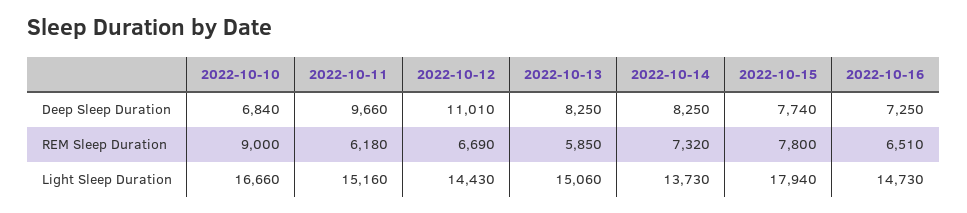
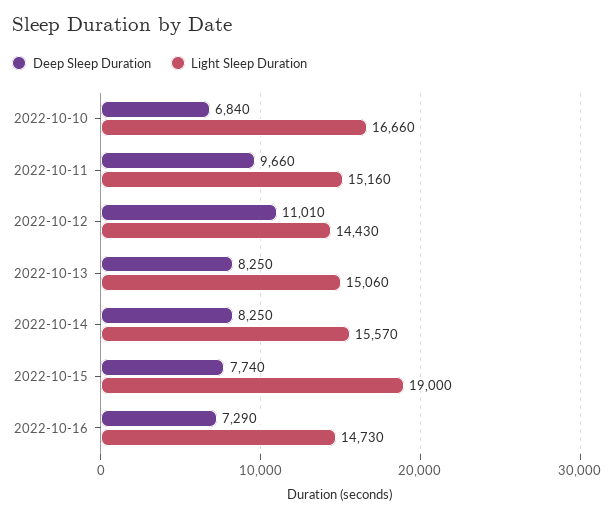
Deep Sleep Duration, 2022-10-16: 7250 -> 7290
REM Sleep Duration, 2022-10-10: 9000 -> none
REM Sleep Duration, 2022-10-11: 6180 -> none
REM Sleep Duration, 2022-10-12: 6690 -> none
REM Sleep Duration, 2022-10-13: 5850 -> none
REM Sleep Duration, 2022-10-14: 7320 -> none
REM Sleep Duration, 2022-10-15: 7800 -> none
REM Sleep Duration, 2022-10-16: 6510 -> none
Light Sleep Duration, 2022-10-14: 13730 -> 15570
Light Sleep Duration, 2022-10-15: 17940 -> 19000

